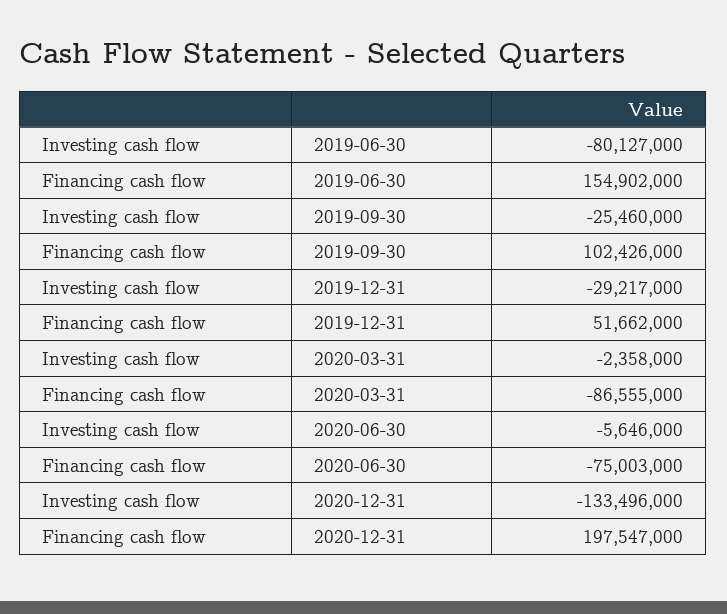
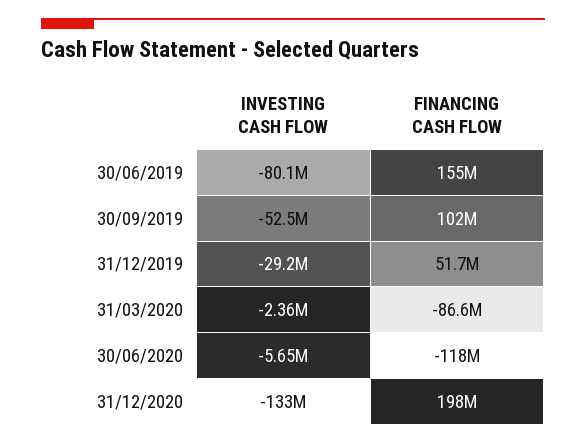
Investing cash flow, 2019-09-30: -25460000 -> -52500000
Financing cash flow, 2020-06-30: -75003000 -> -118000000

